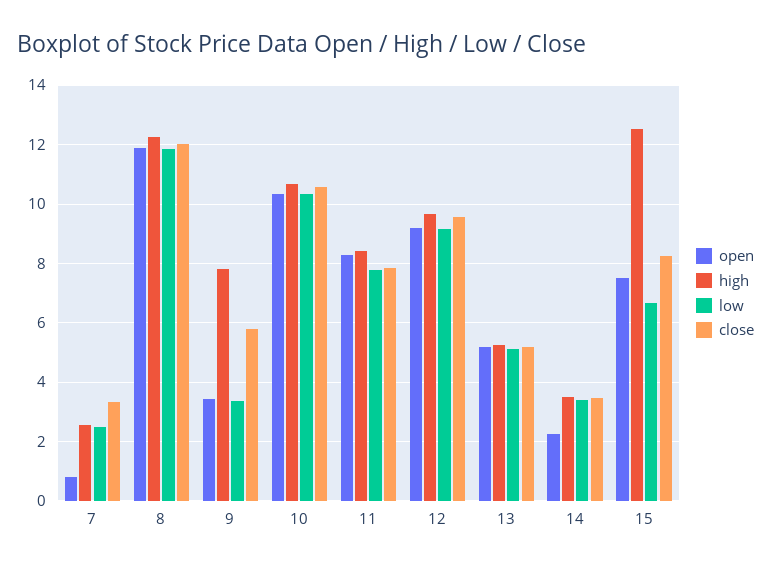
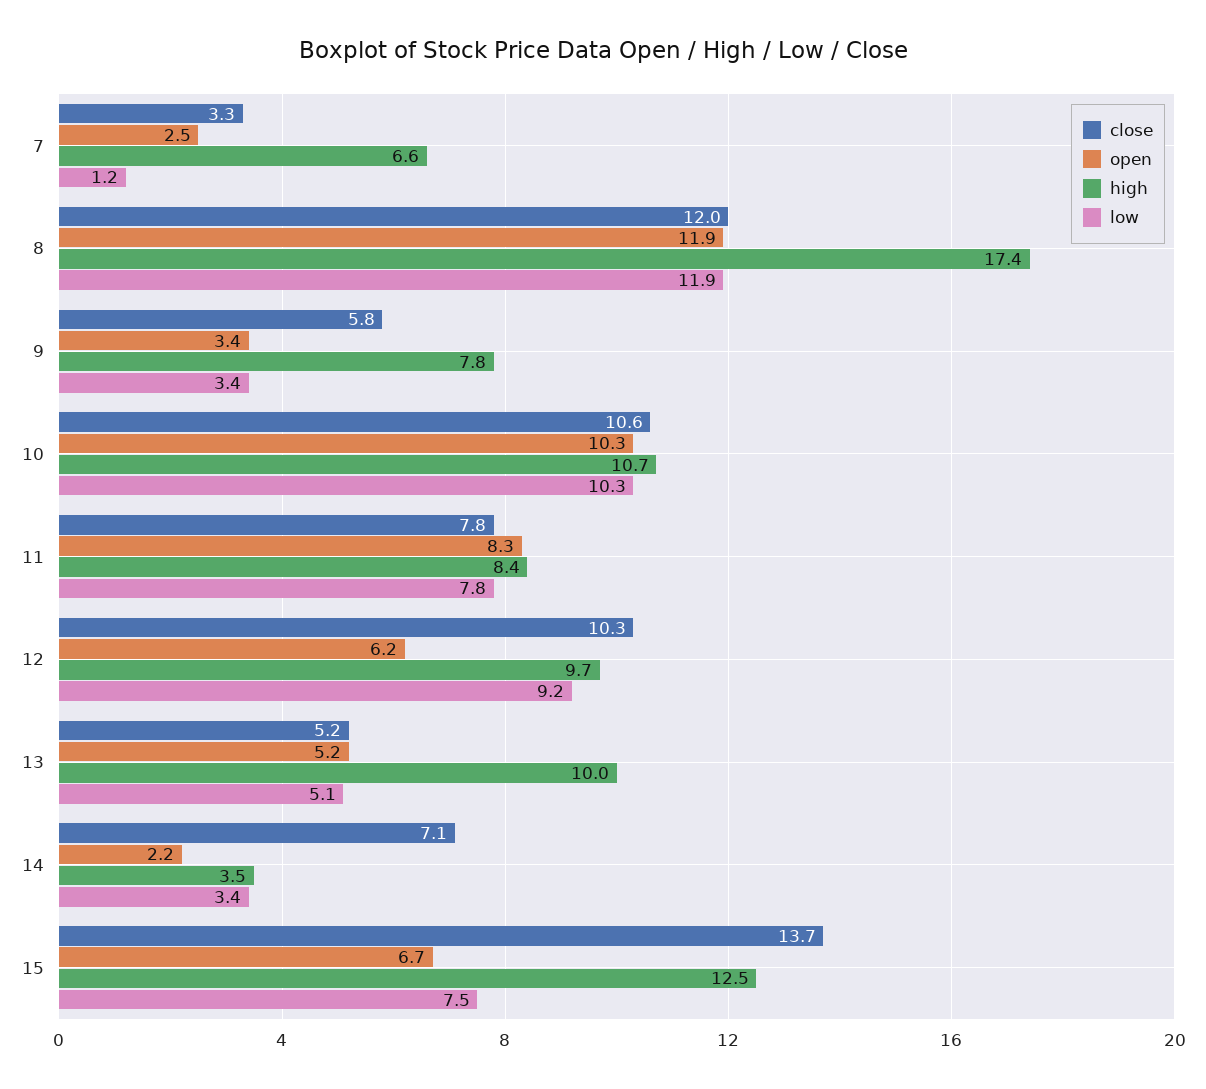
open, 7: 0.75 -> 2.5
high, 7: 2.5 -> 6.6
low, 7: 2.5 -> 1.2
high, 8: 12.25 -> 17.4
open, 12: 9.25 -> 6.2
close, 12: 9.5 -> 10.3
high, 13: 5.25 -> 10
close, 14: 3.5 -> 7.1
open, 15: 7.5 -> 6.7
low, 15: 6.75 -> 7.5
close, 15: 8.25 -> 13.7

